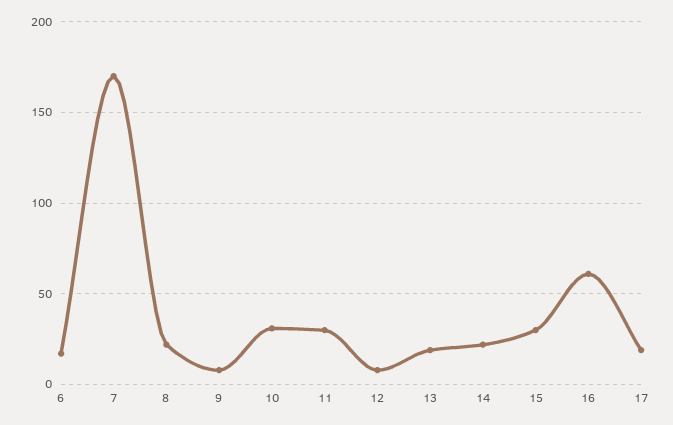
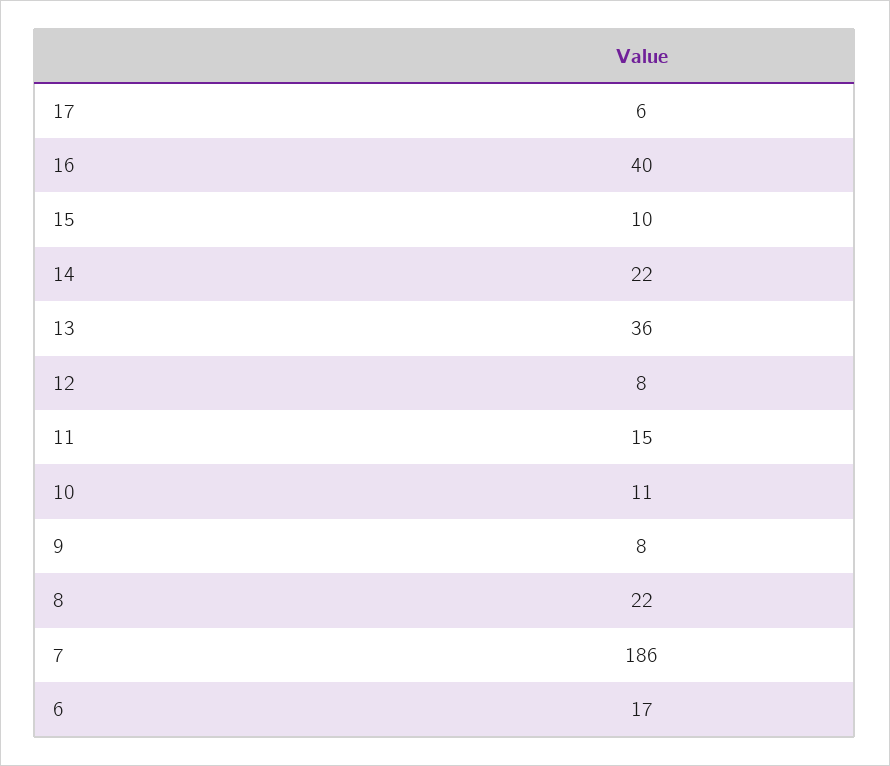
7: 170 -> 186
10: 30 -> 11
11: 30 -> 15
13: 20 -> 36
15: 30 -> 10
16: 60 -> 40
17: 20 -> 6

